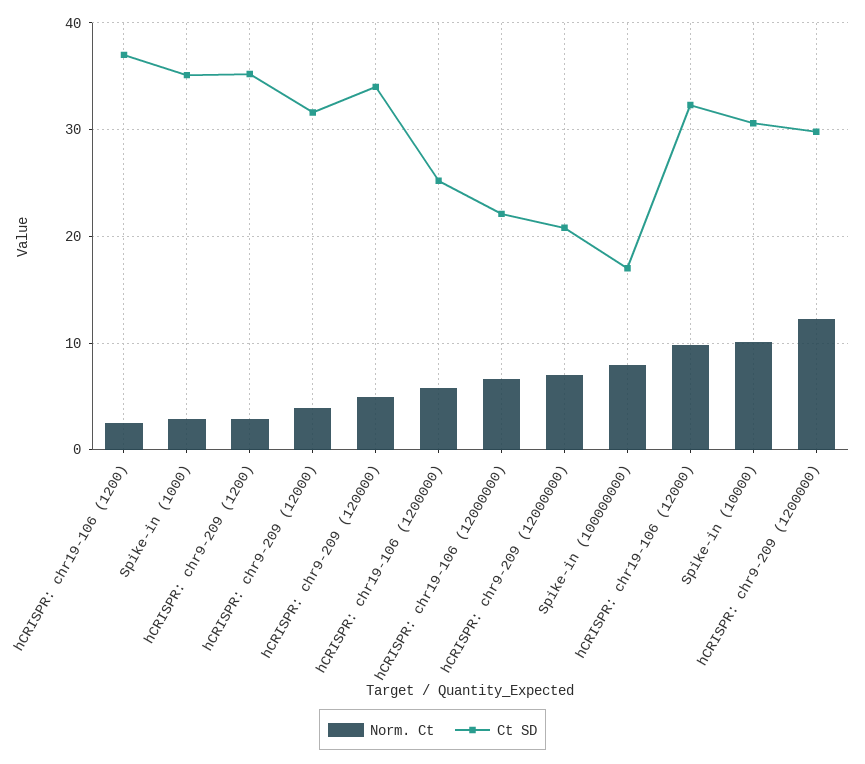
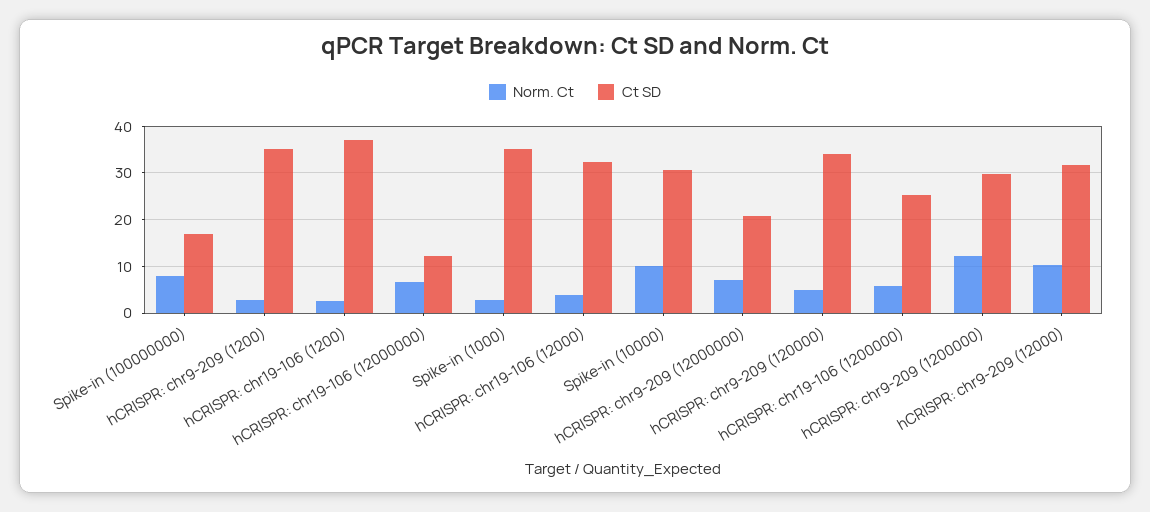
Norm. Ct, hCRISPR: chr9-209 (12000): 4 -> 10
Ct SD, hCRISPR: chr19-106 (12000000): 22 -> 12
Norm. Ct, hCRISPR: chr19-106 (12000): 10 -> 4

